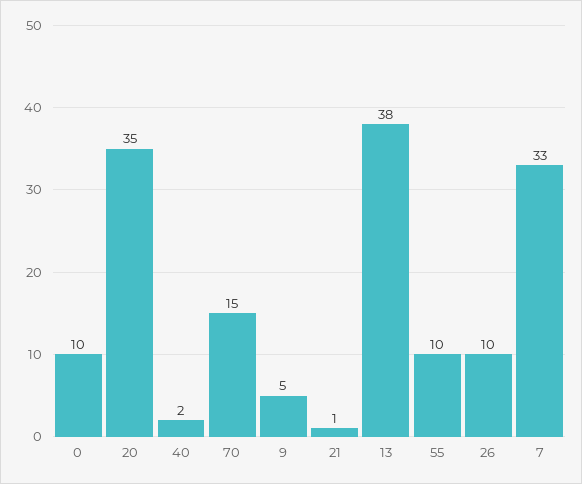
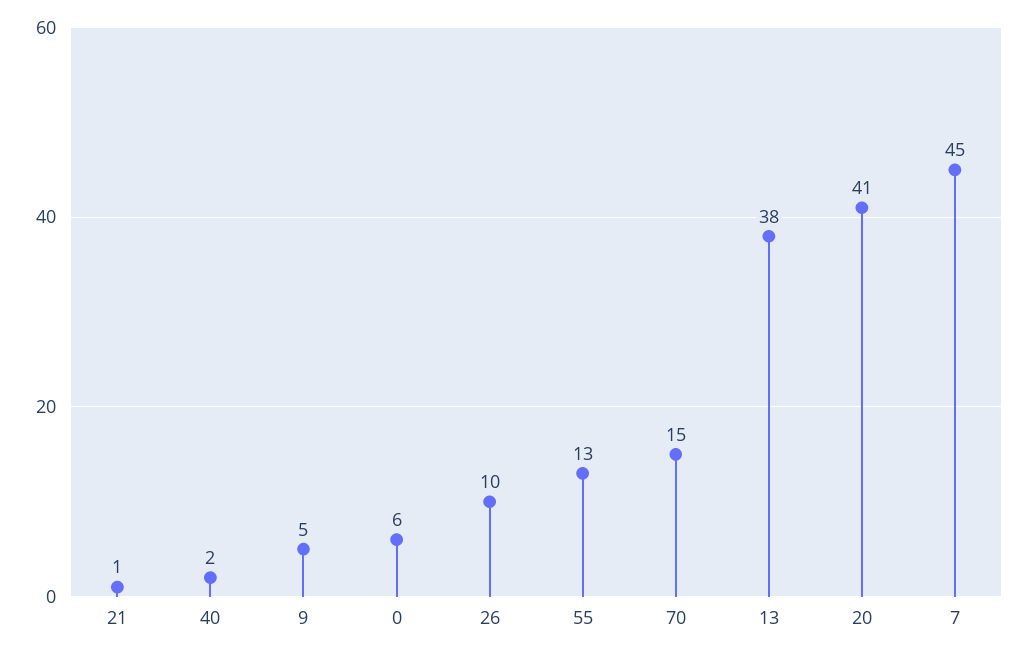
0: 10 -> 6
20: 35 -> 41
55: 10 -> 13
7: 33 -> 45

